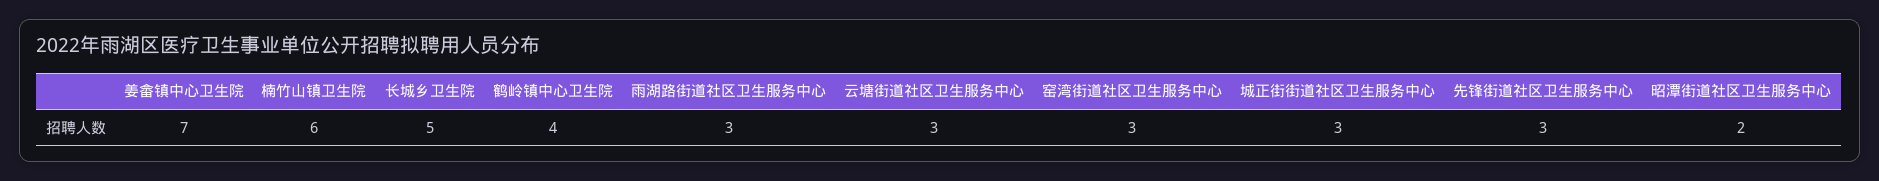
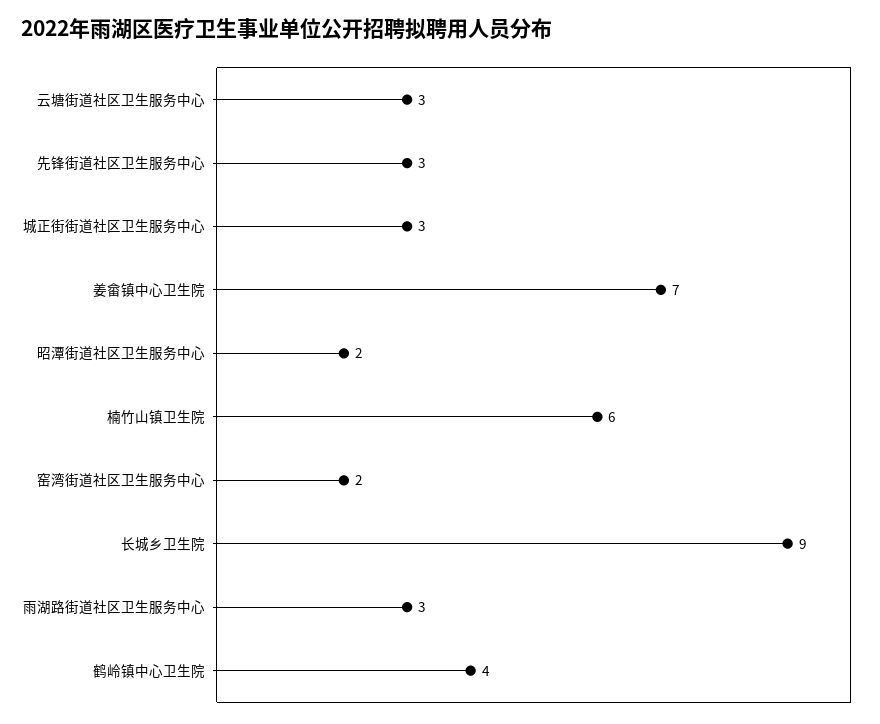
长城乡卫生院: 5 -> 9
窑湾街道社区卫生服务中心: 3 -> 2

